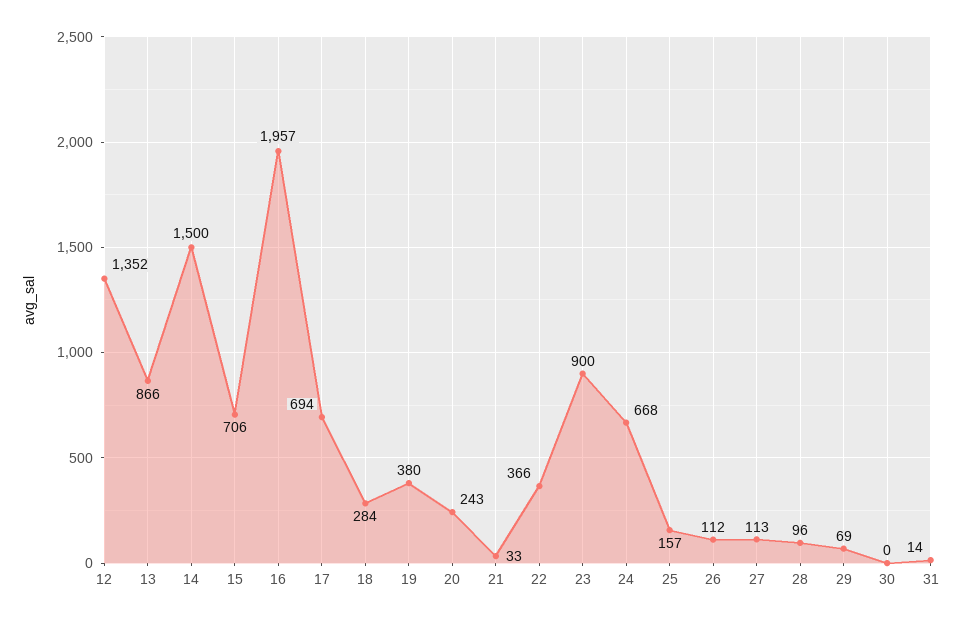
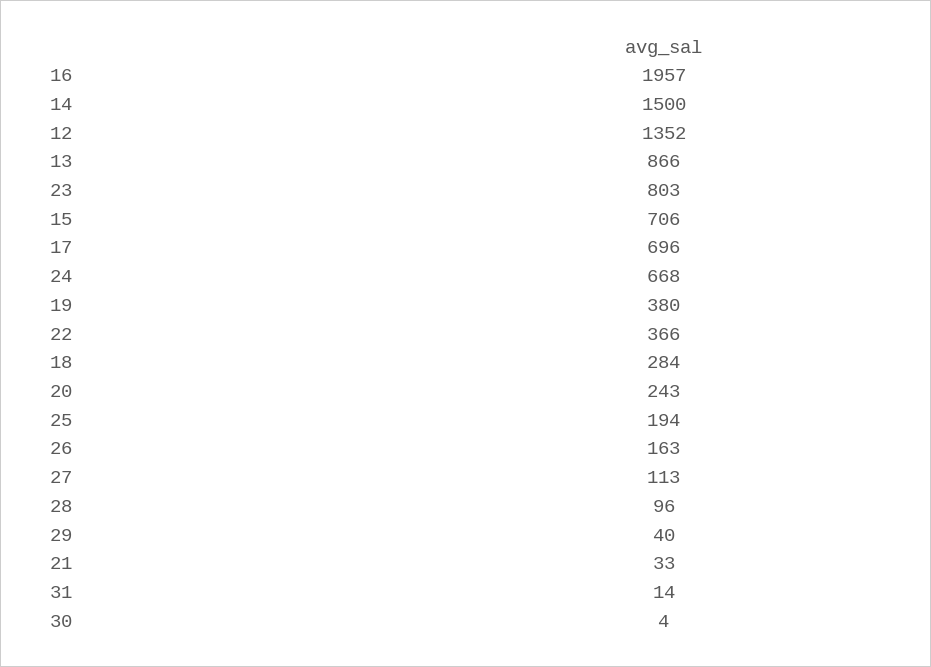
17: 694 -> 696
23: 900 -> 803
25: 157 -> 194
26: 112 -> 163
29: 69 -> 40
30: 0 -> 4

